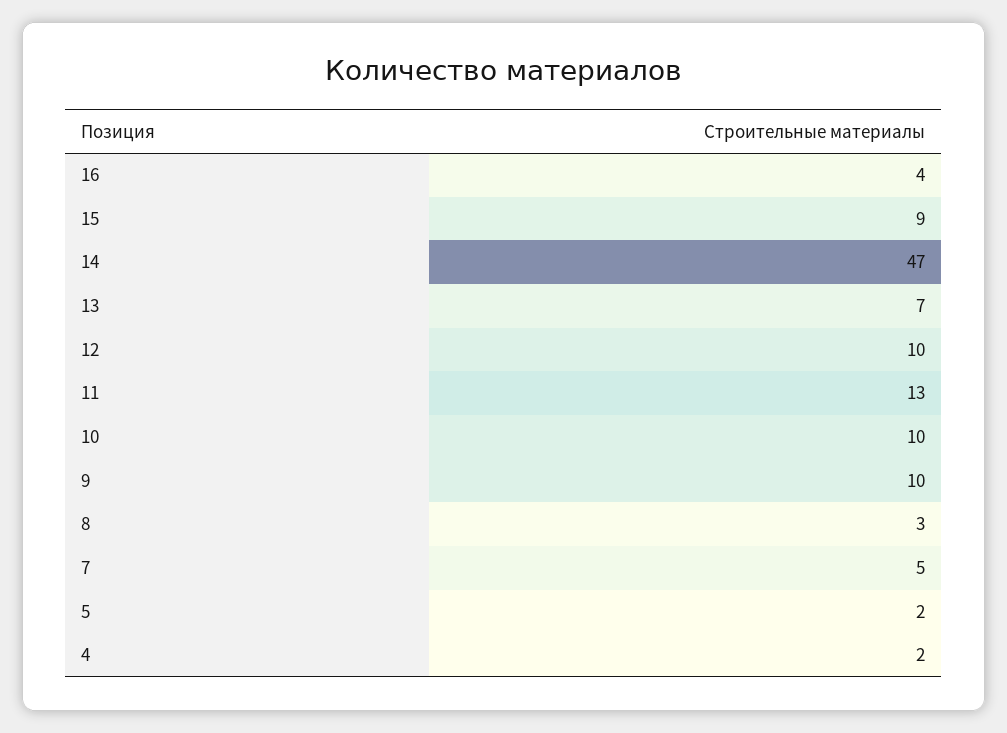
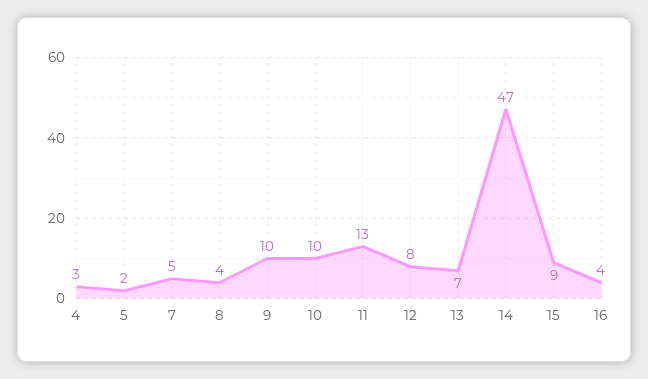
12: 10 -> 8
8: 3 -> 4
4: 2 -> 3

